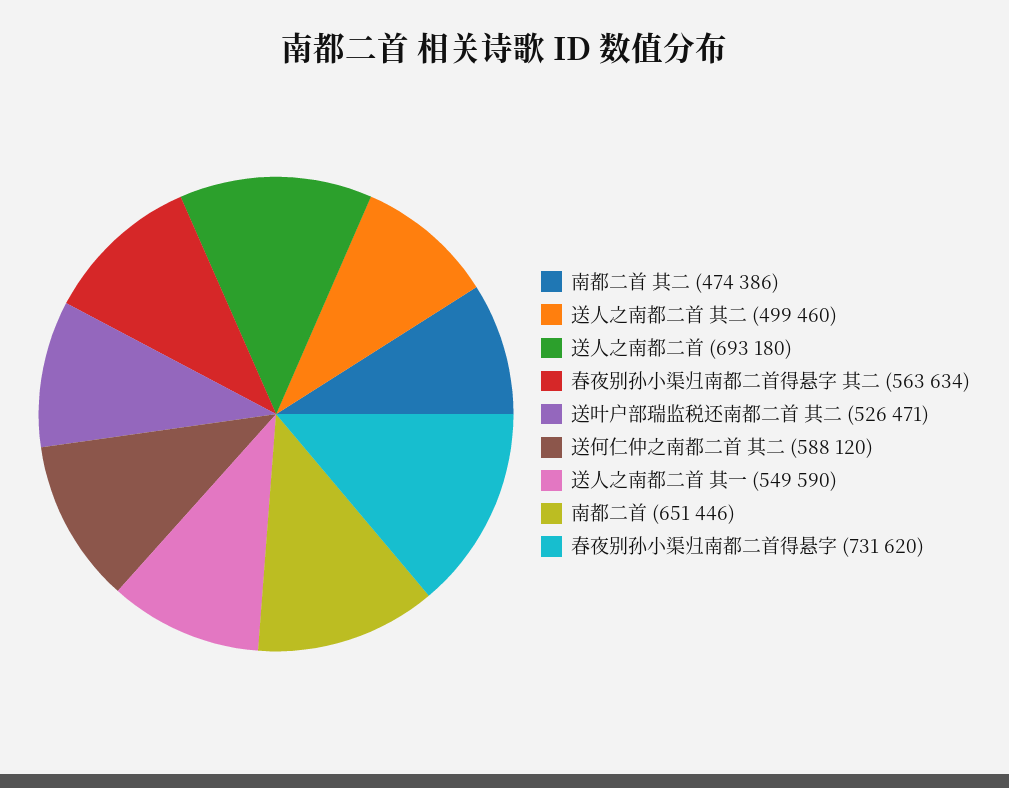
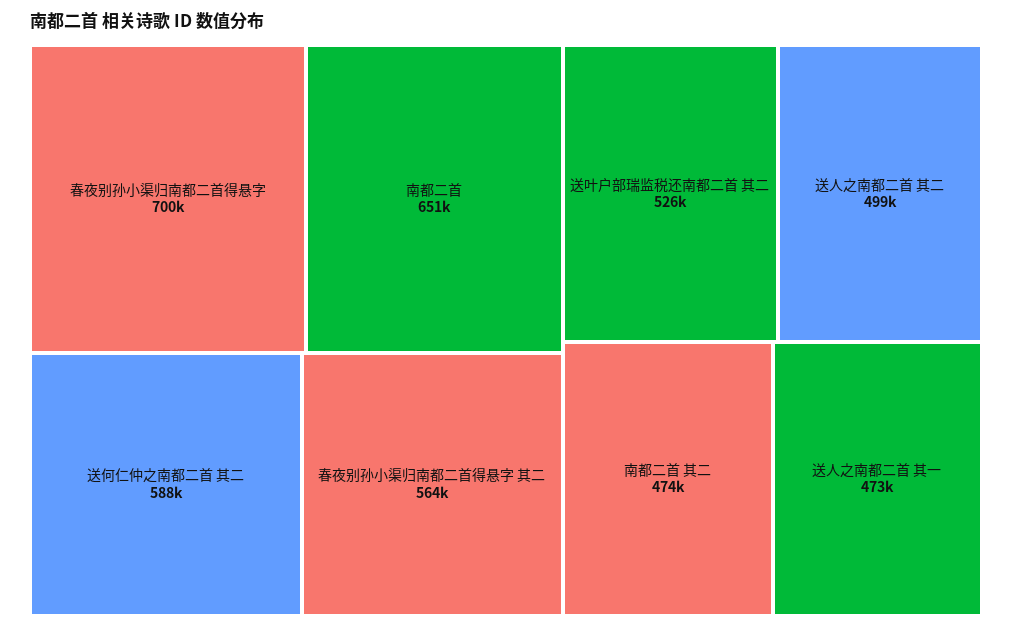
送人之南都二首: 693180 -> none
送人之南都二首 其一: 549590 -> 473000
春夜别孙小渠归南都二首得悬字: 731620 -> 700000

